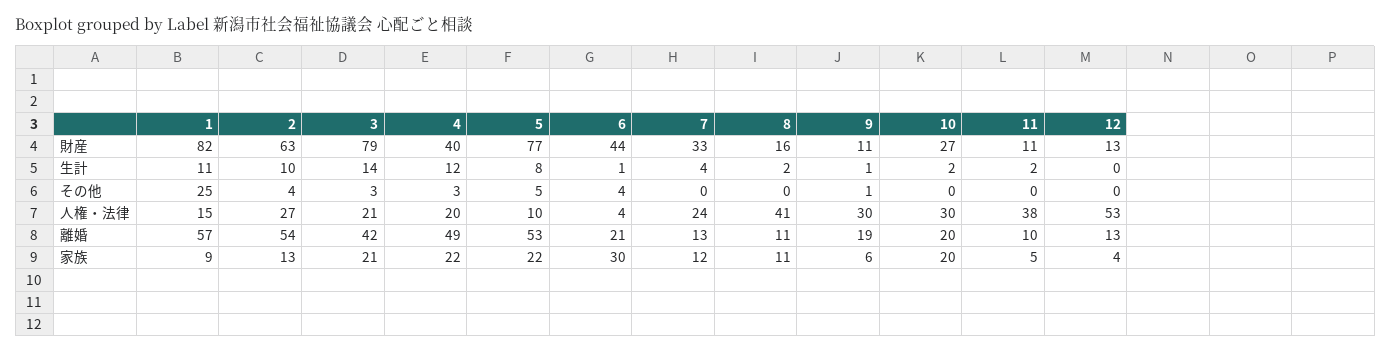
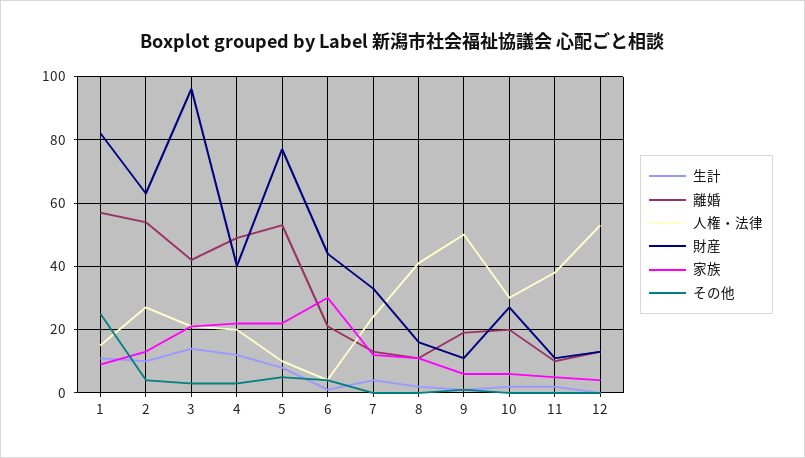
財産, 3: 79 -> 95
人権・法律, 9: 30 -> 50
家族, 10: 20 -> 5

